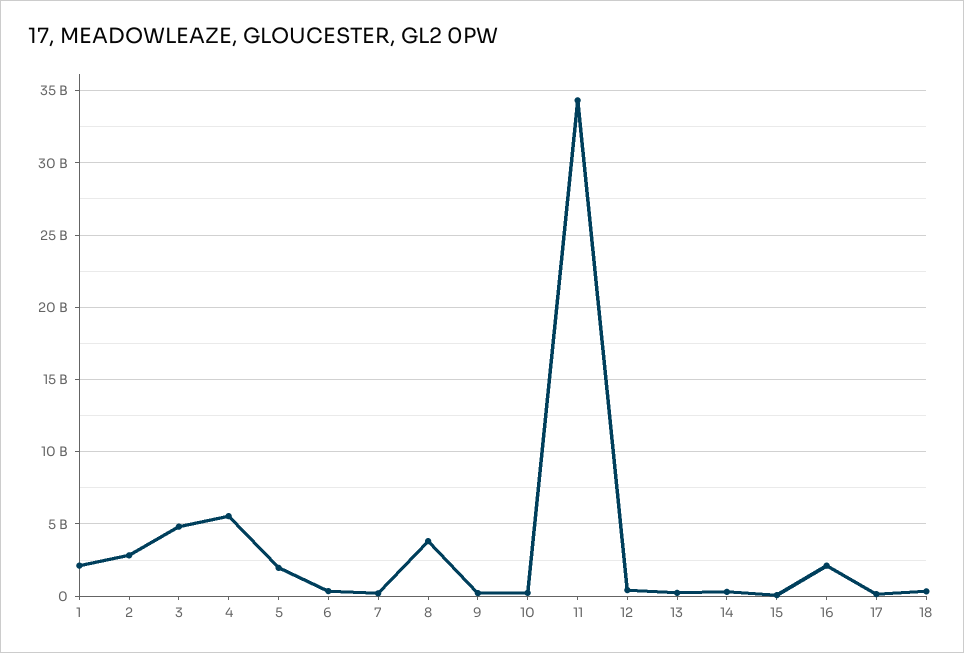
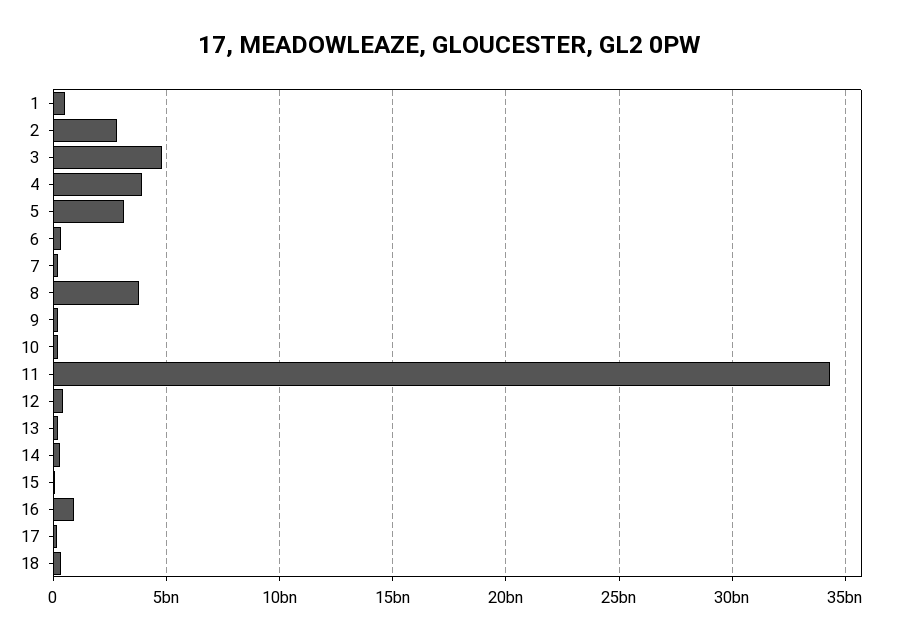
1: 2000000000 -> 500000000
4: 5500000000 -> 4000000000
5: 2000000000 -> 3000000000
16: 2000000000 -> 1000000000

